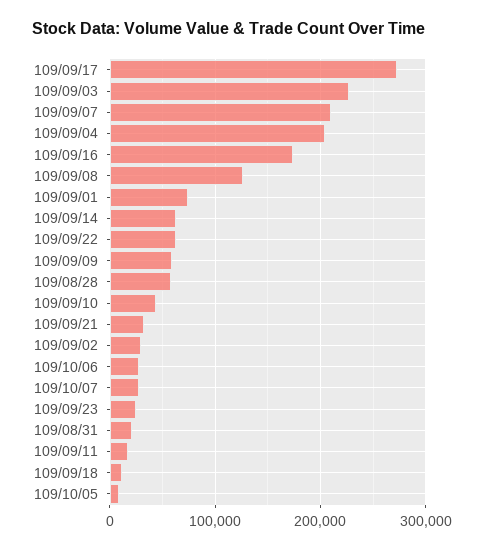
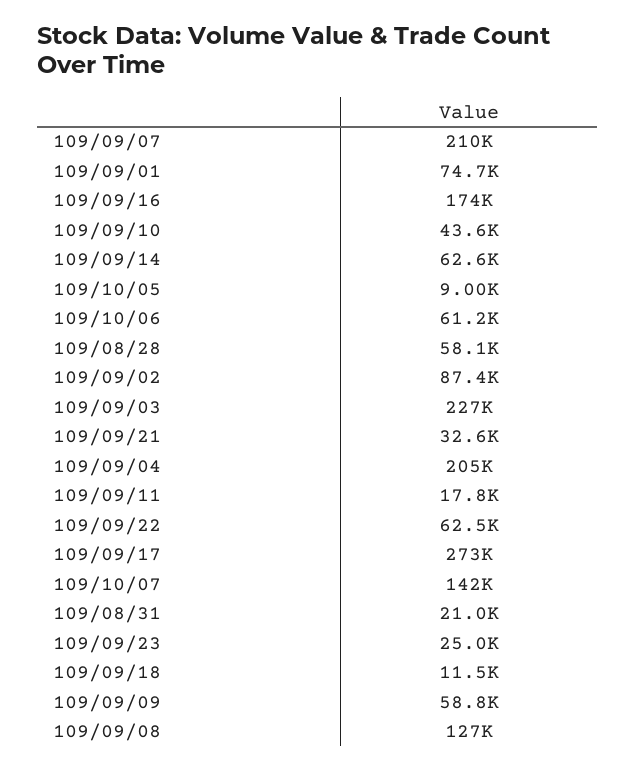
109/09/02: 30000 -> 87400
109/10/06: 30000 -> 61200
109/10/07: 30000 -> 142000

